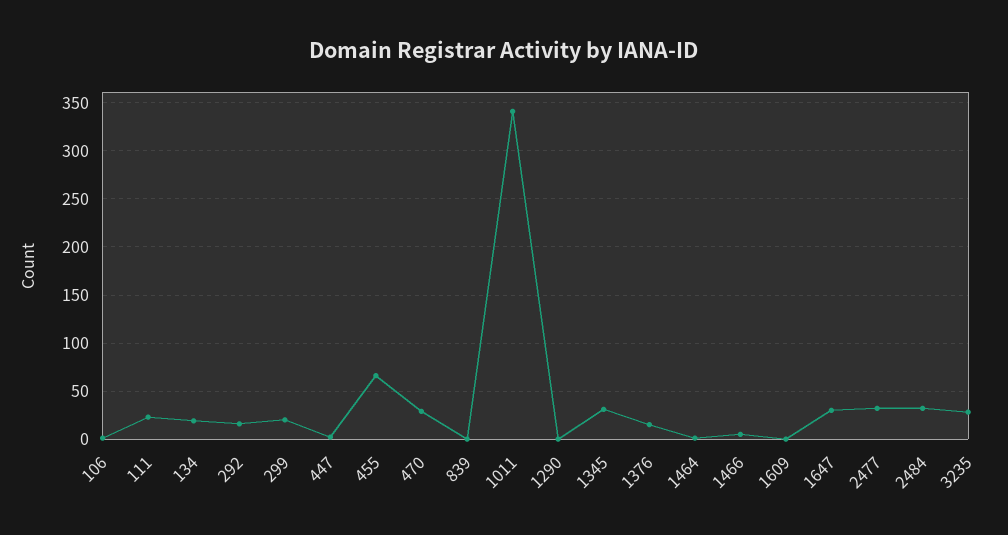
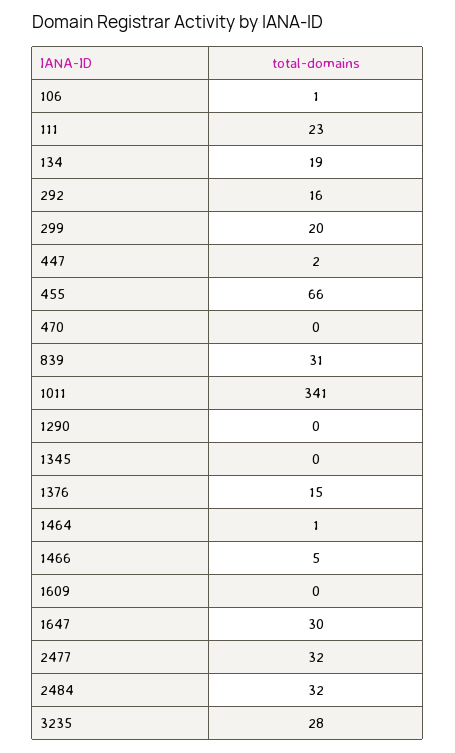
470: 30 -> 0
839: 0 -> 31
1345: 30 -> 0

